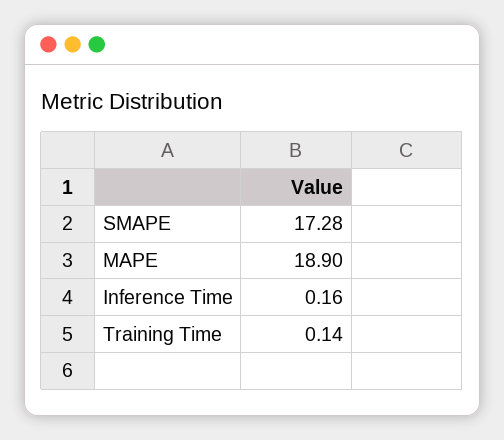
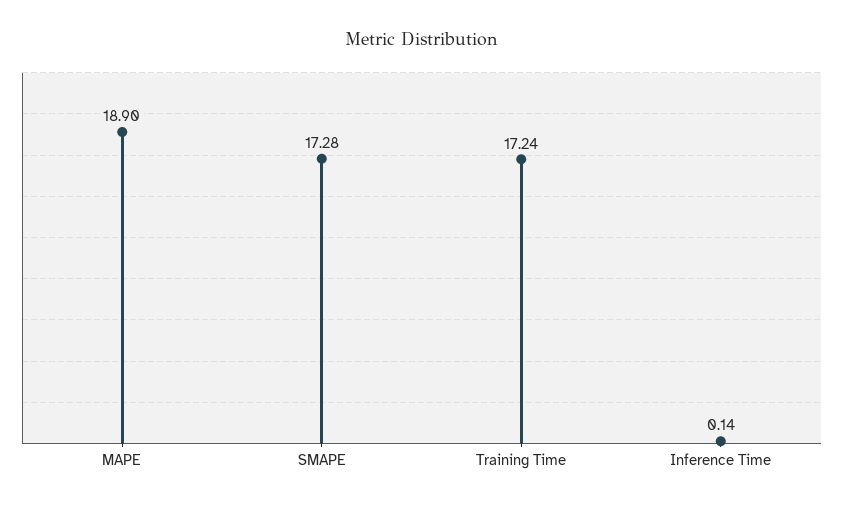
Inference Time: 0.16 -> 0.14
Training Time: 0.14 -> 17.24

